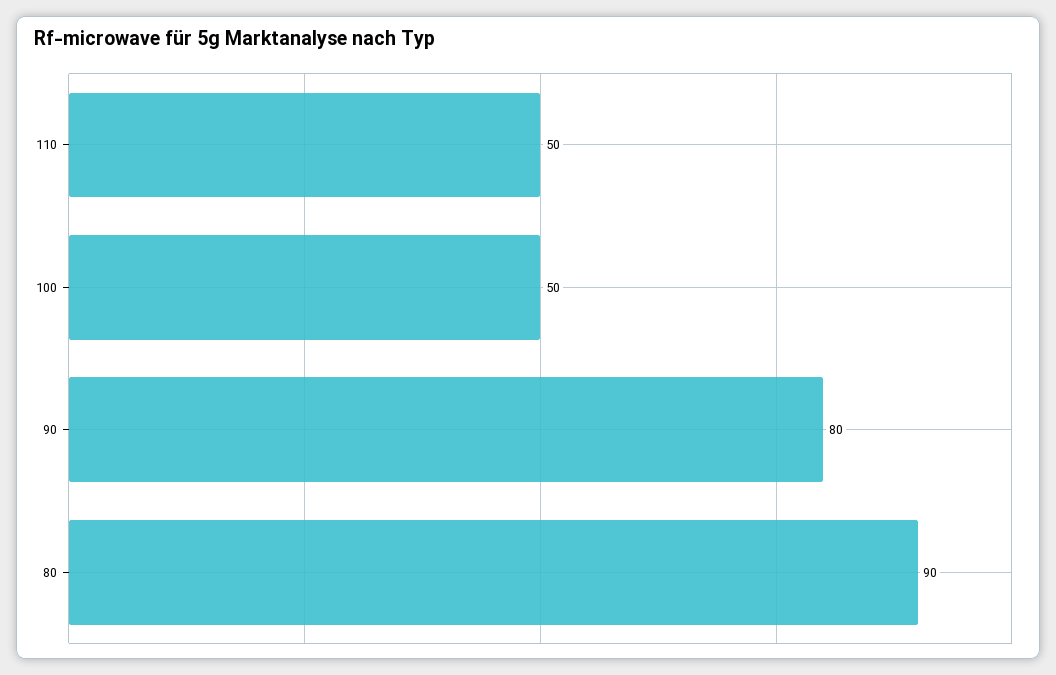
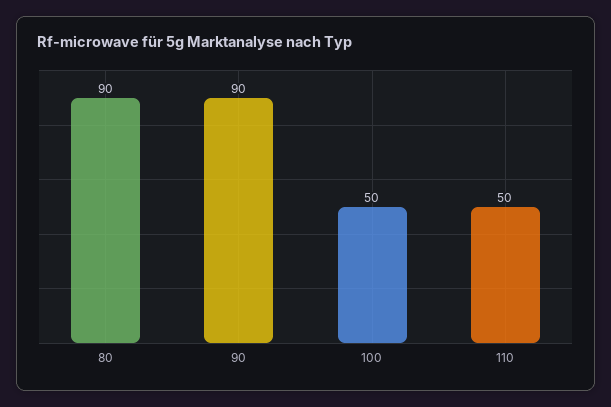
90: 80 -> 90

